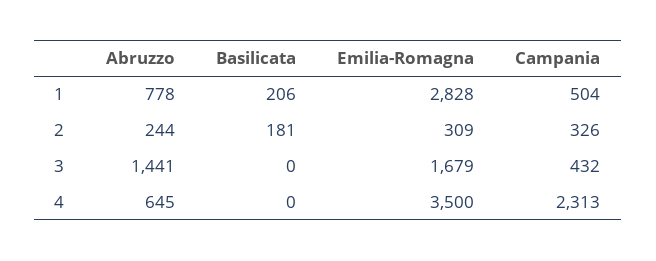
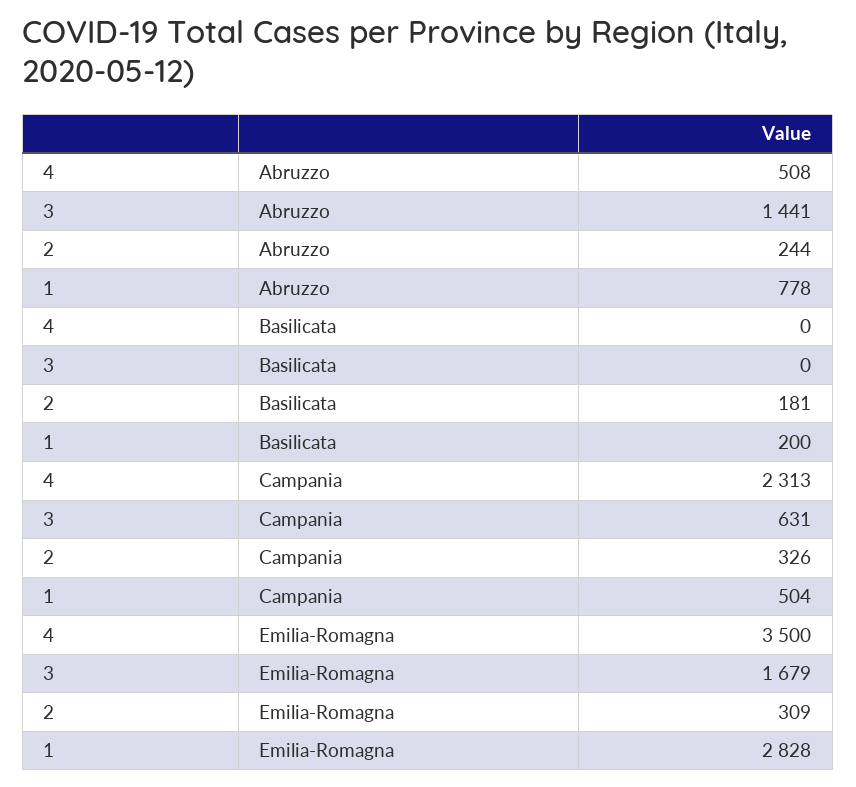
Basilicata, 1: 206 -> 200
Campania, 3: 432 -> 631
Abruzzo, 4: 645 -> 508

